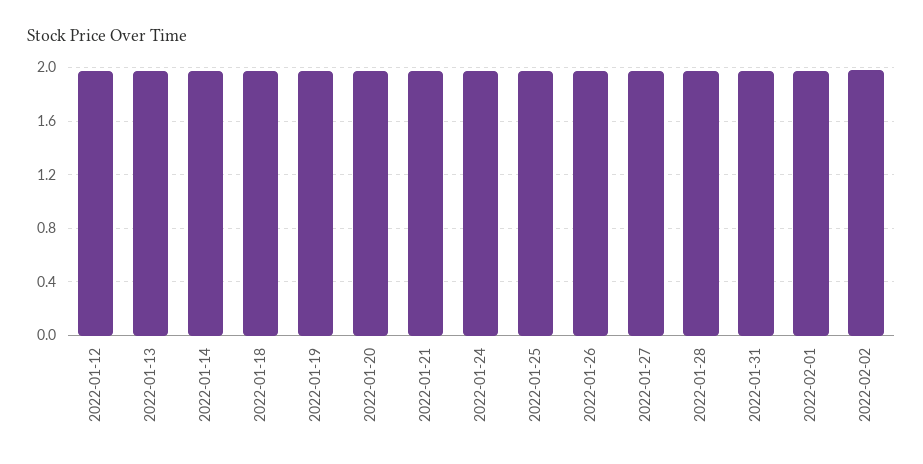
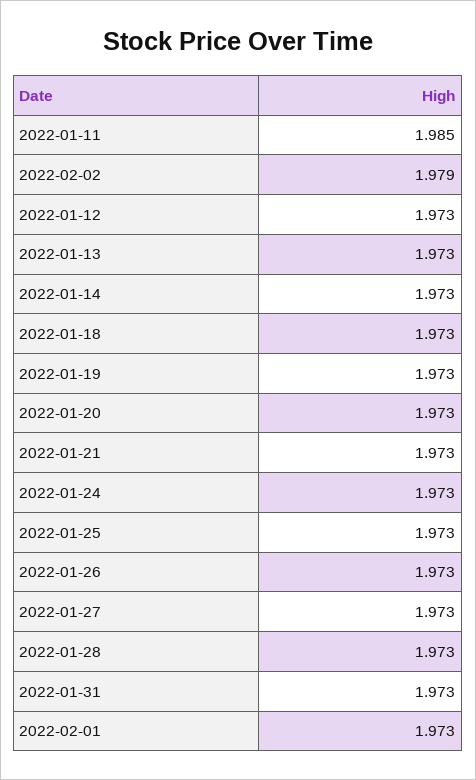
2022-01-11: none -> 1.985

